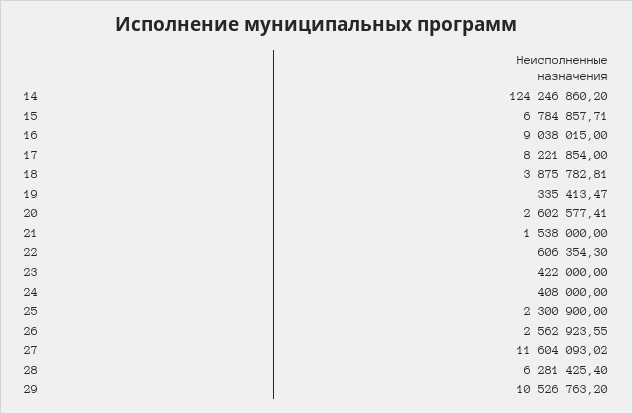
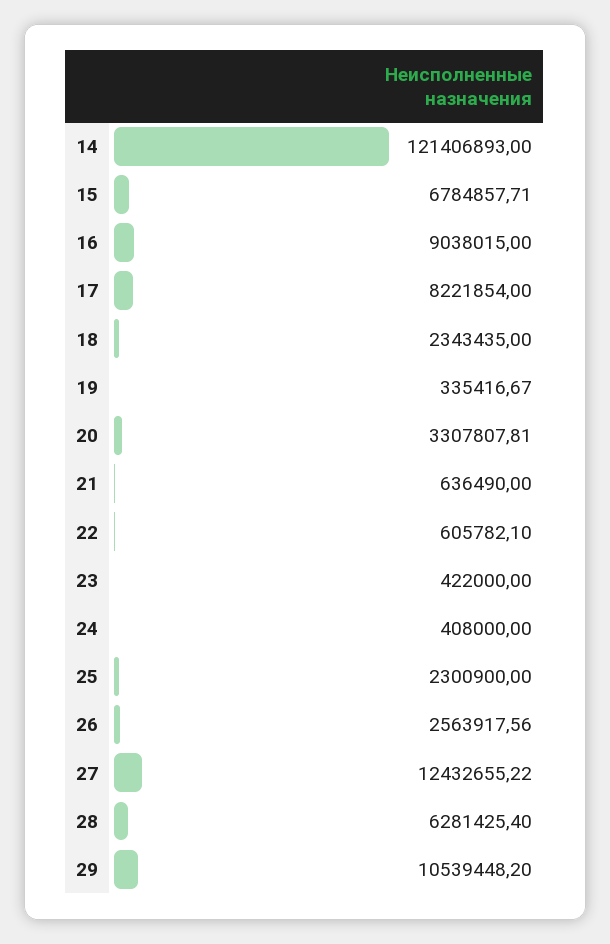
14: 124246860.2 -> 121406893
18: 3875782.81 -> 2343435
19: 335413.47 -> 335416.67
20: 2602577.41 -> 3307807.81
21: 1538000 -> 636490
22: 606354.3 -> 605782.1
26: 2562923.55 -> 2563917.56
27: 11604093.02 -> 12432655.22
29: 10526763.2 -> 10539448.2

